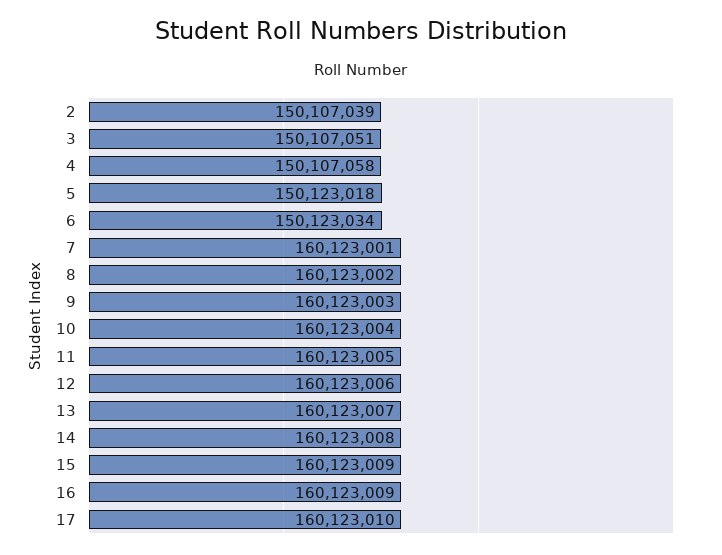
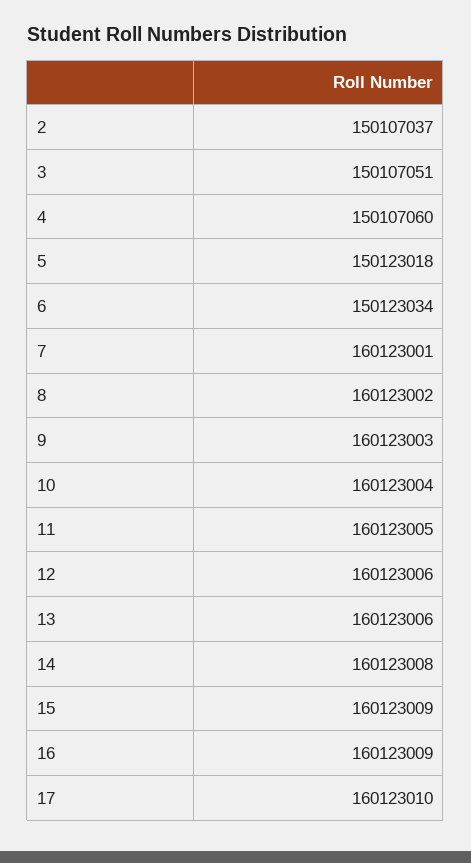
2: 150107039 -> 150107037
4: 150107058 -> 150107060
13: 160123007 -> 160123006

